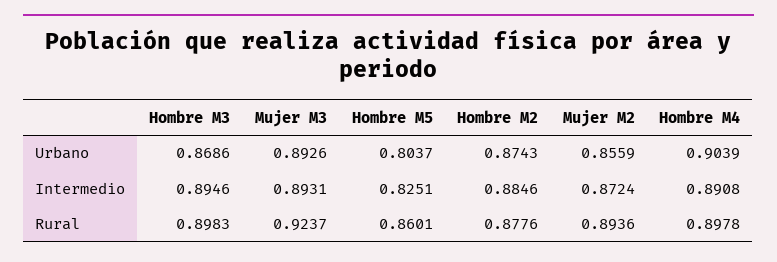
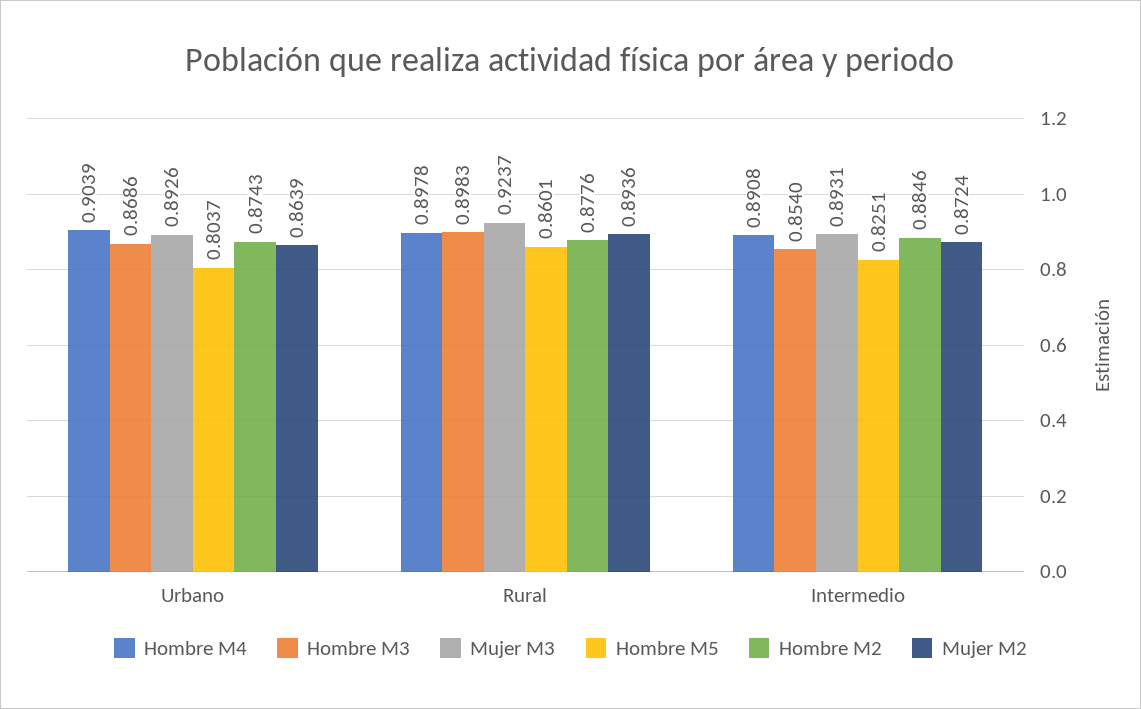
Mujer M2, Urbano: 0.8559 -> 0.8639
Hombre M3, Intermedio: 0.8946 -> 0.854

